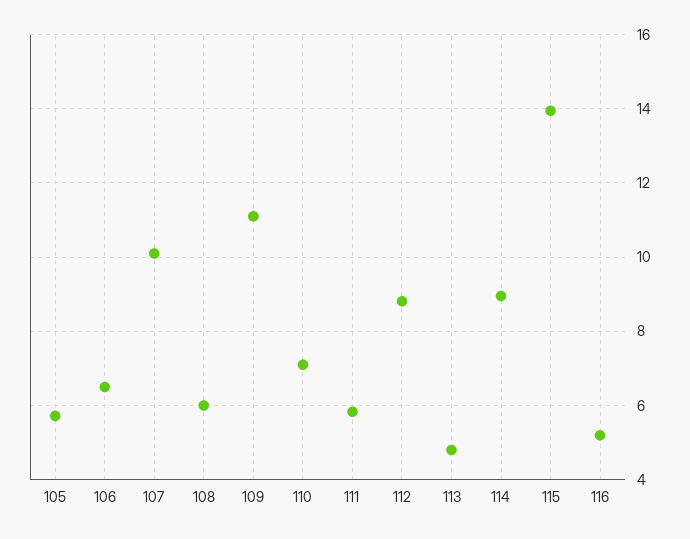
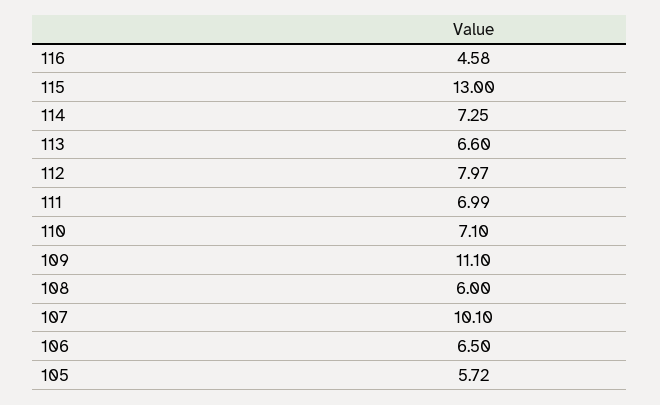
111: 5.8 -> 6.99
112: 8.8 -> 7.97
113: 4.8 -> 6.6
114: 9 -> 7.25
115: 14 -> 13
116: 5.2 -> 4.58

